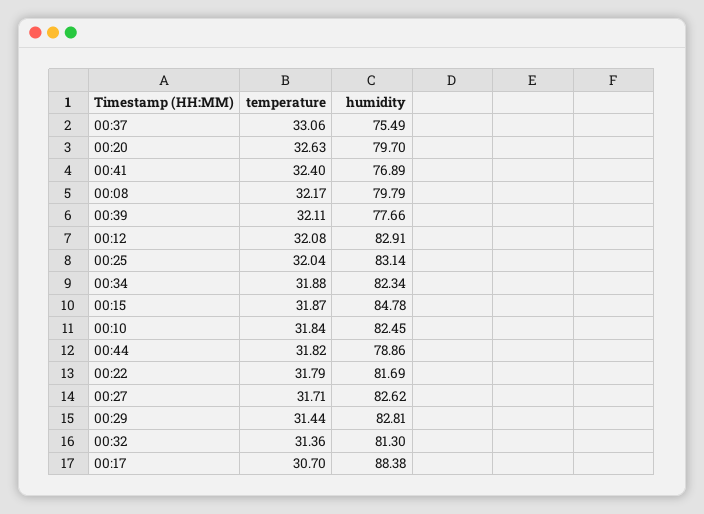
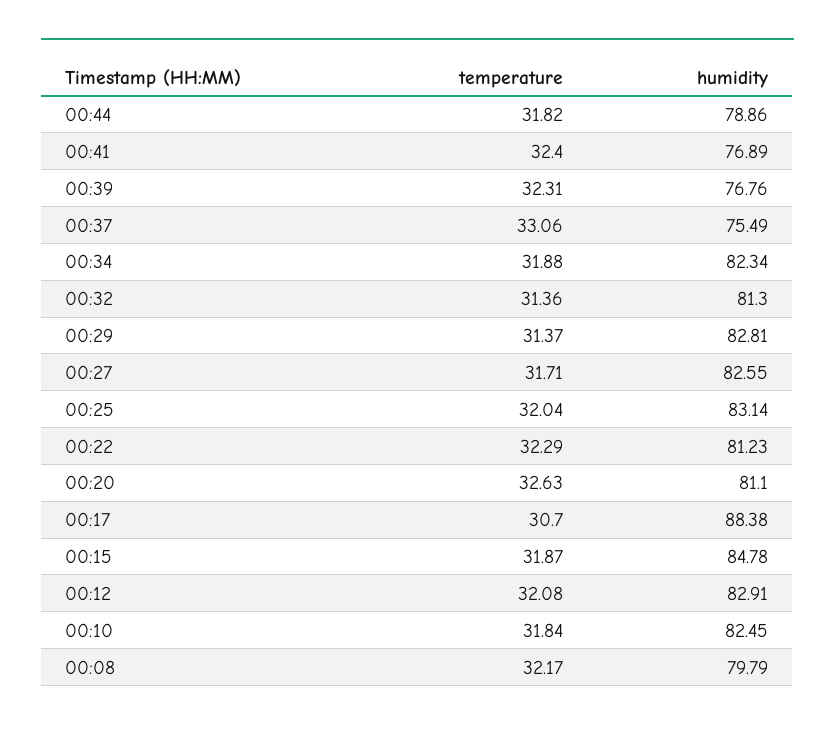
humidity, 00:20: 79.7 -> 81.1
temperature, 00:39: 32.11 -> 32.31
humidity, 00:39: 77.66 -> 76.76
temperature, 00:22: 31.79 -> 32.29
humidity, 00:22: 81.69 -> 81.23
humidity, 00:27: 82.62 -> 82.55
temperature, 00:29: 31.44 -> 31.37

